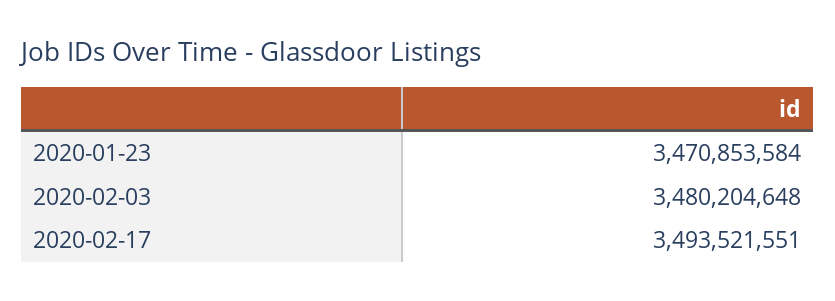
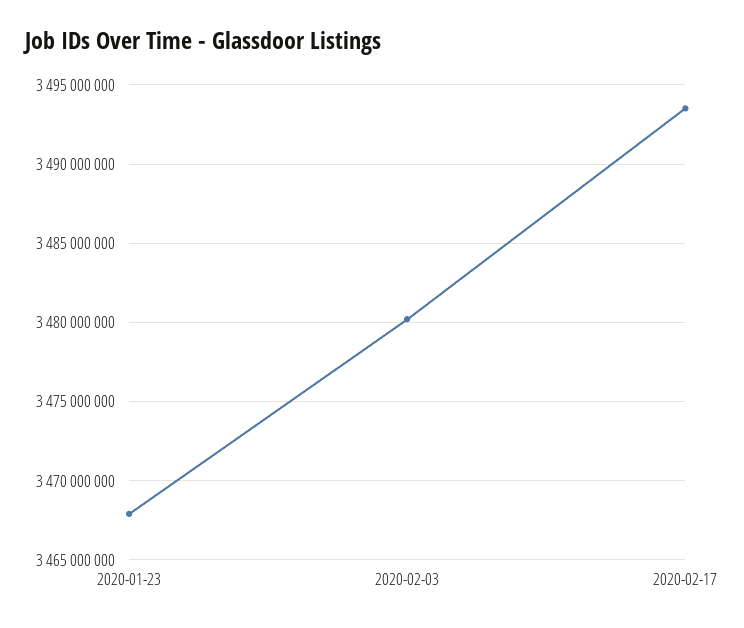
2020-01-23: 3470853584 -> 3468000000

